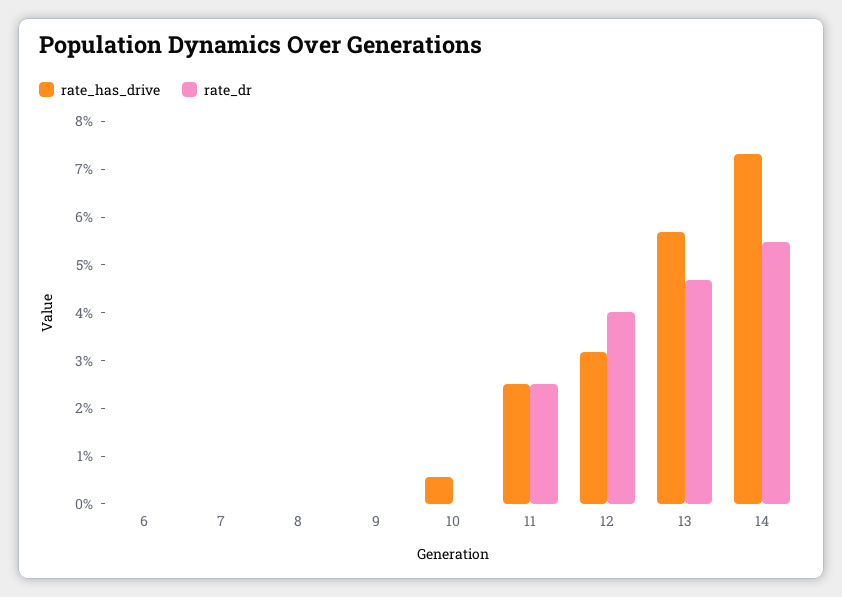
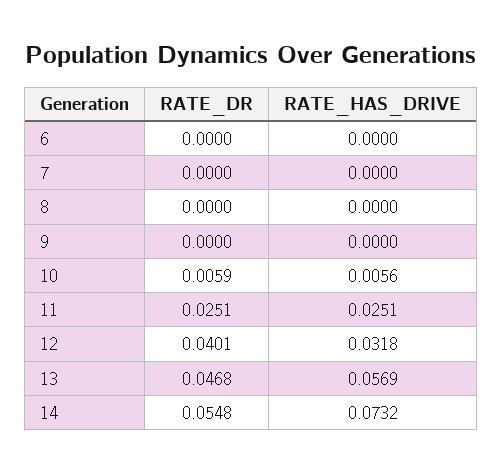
rate_dr, 10: 0 -> 0.0059

